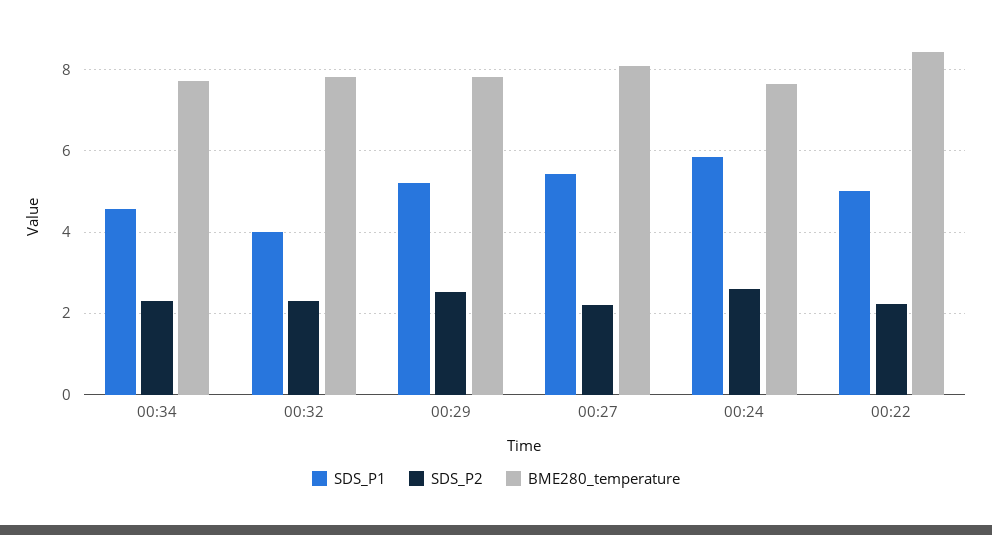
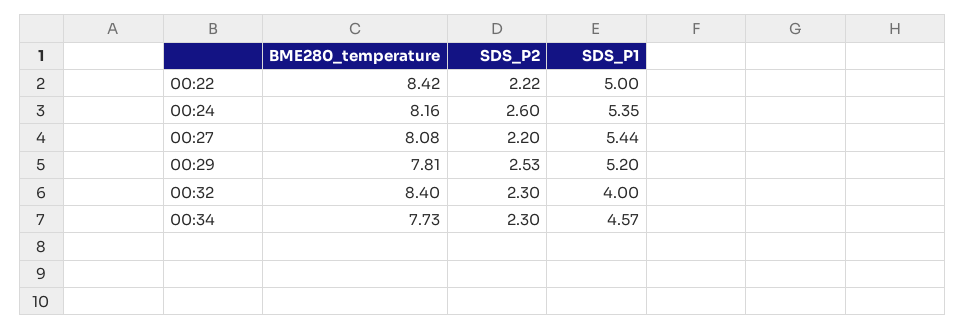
BME280_temperature, 00:32: 7.8 -> 8.4
SDS_P1, 00:24: 5.8 -> 5.35
BME280_temperature, 00:24: 7.6 -> 8.16

